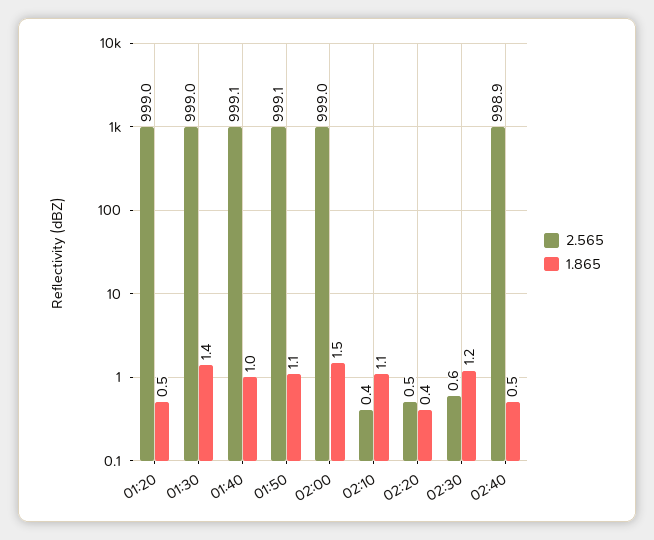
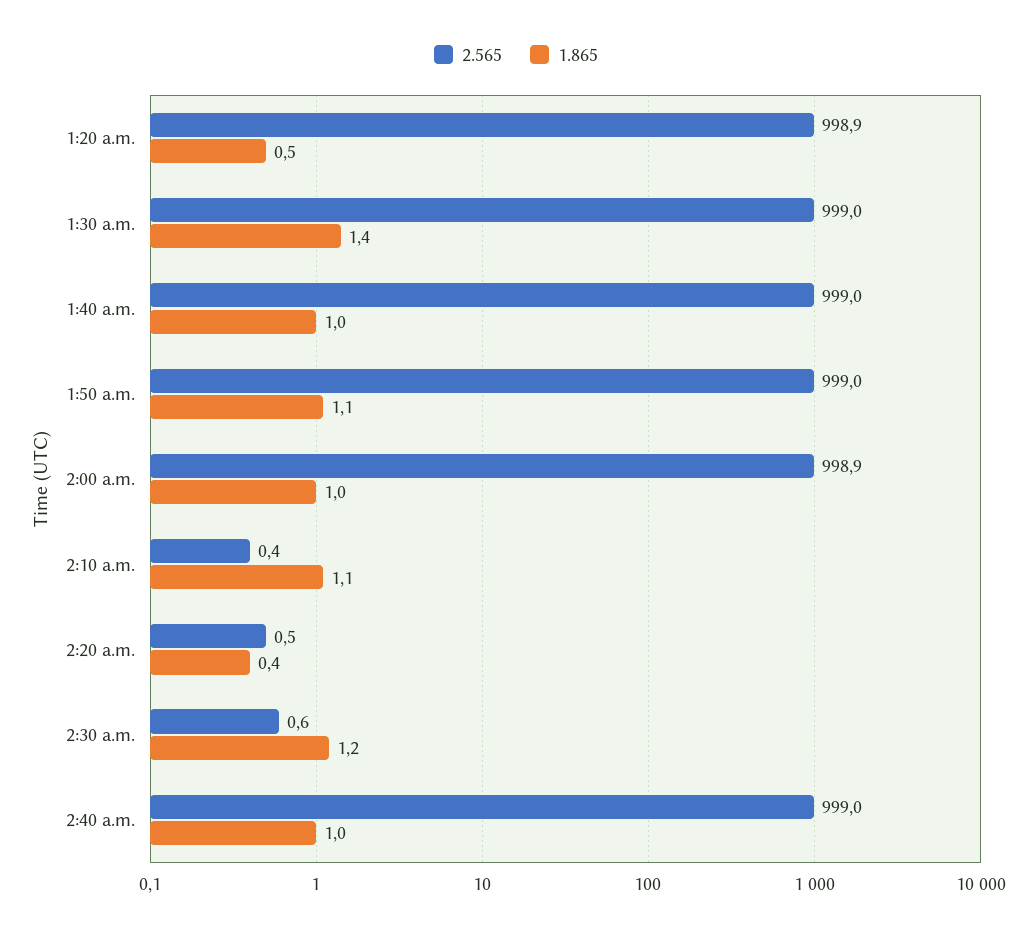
2.565, 01:20: 999 -> 998.9
2.565, 01:40: 999.1 -> 999
2.565, 01:50: 999.1 -> 999
2.565, 02:00: 999 -> 998.9
1.865, 02:00: 1.5 -> 1
2.565, 02:40: 998.9 -> 999
1.865, 02:40: 0.5 -> 1

